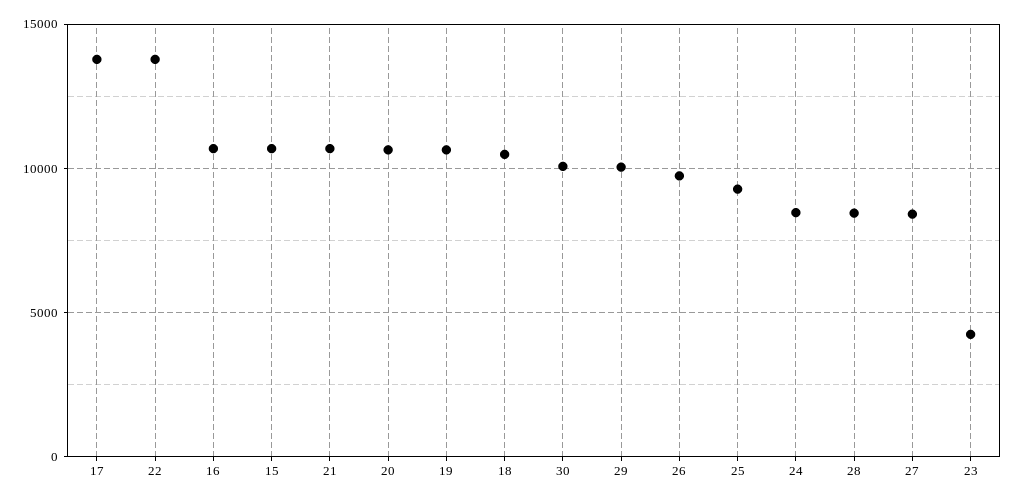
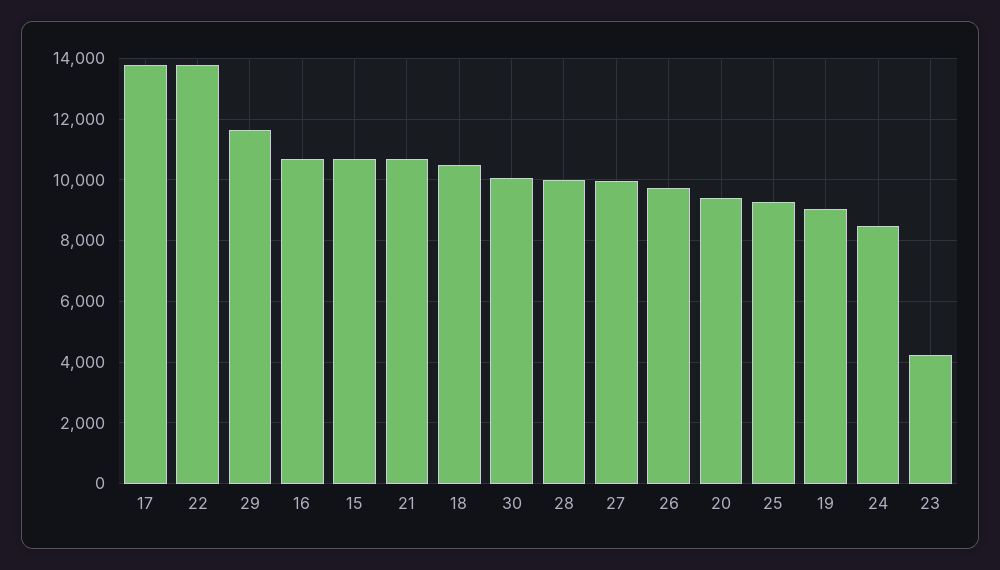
20: 10500 -> 9400
19: 10500 -> 9000
29: 10000 -> 11600
28: 8500 -> 10000
27: 8500 -> 10000

